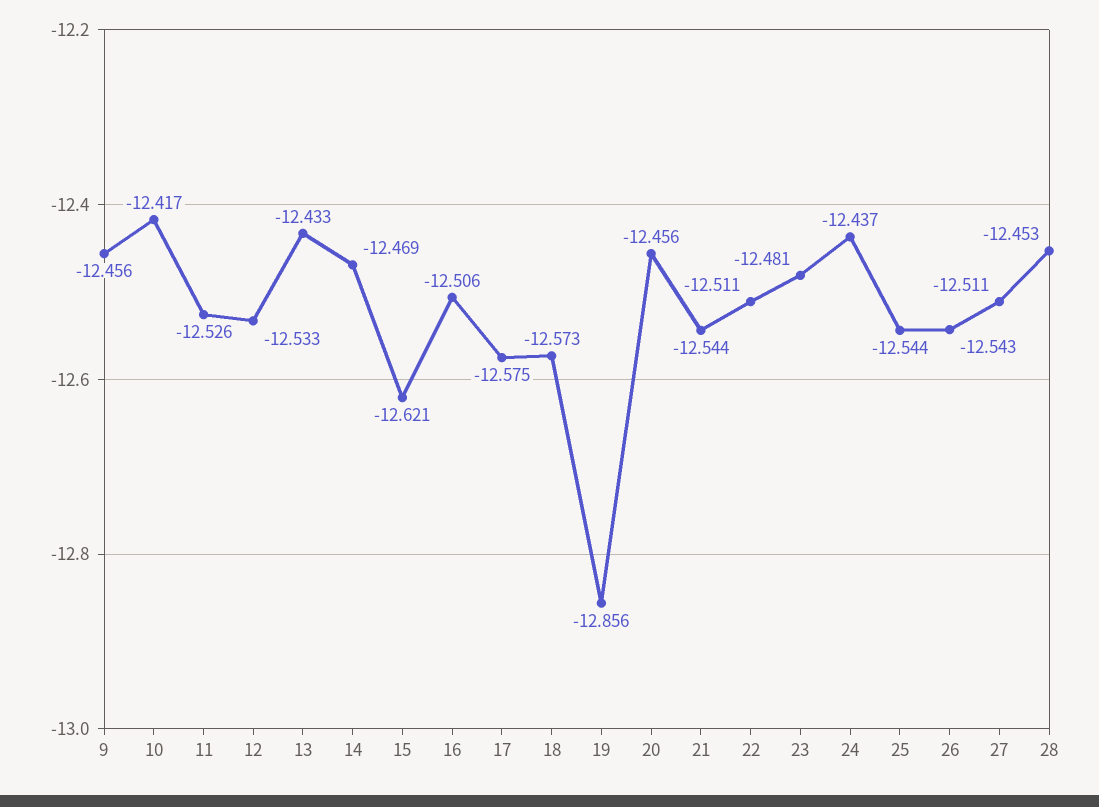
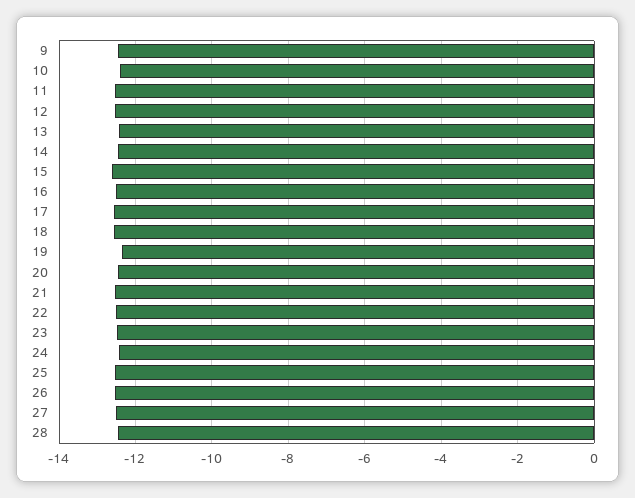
19: -12.856 -> -12.4

